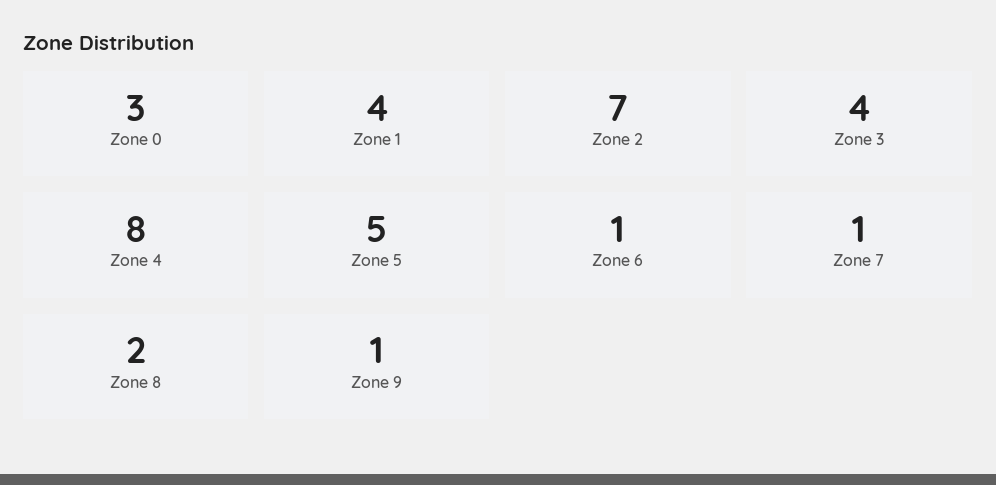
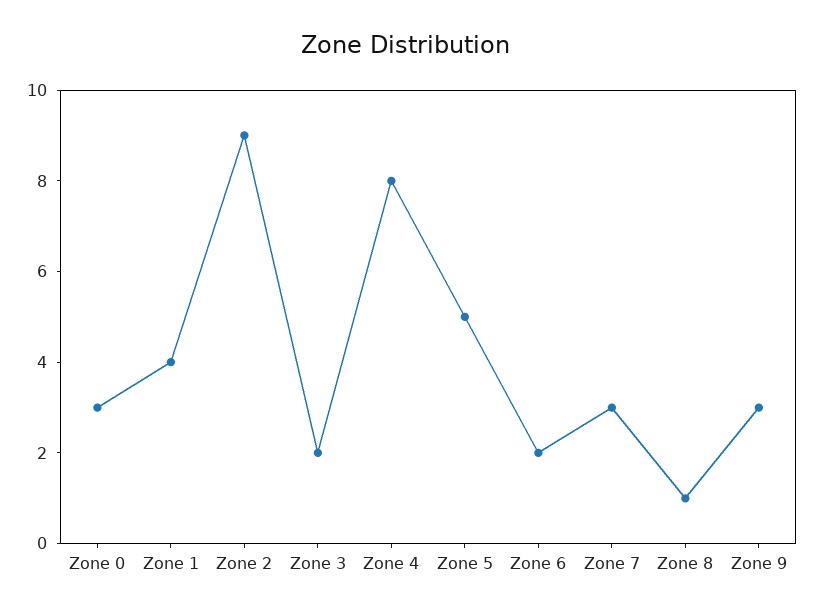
Zone 2: 7 -> 9
Zone 3: 4 -> 2
Zone 6: 1 -> 2
Zone 7: 1 -> 3
Zone 8: 2 -> 1
Zone 9: 1 -> 3

